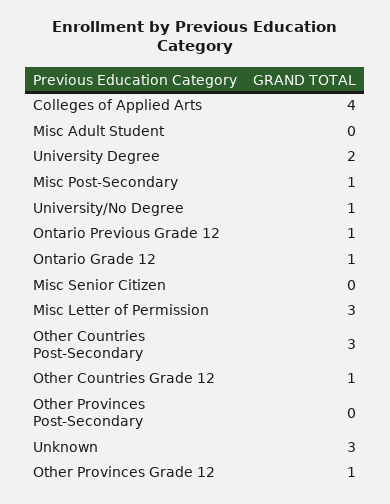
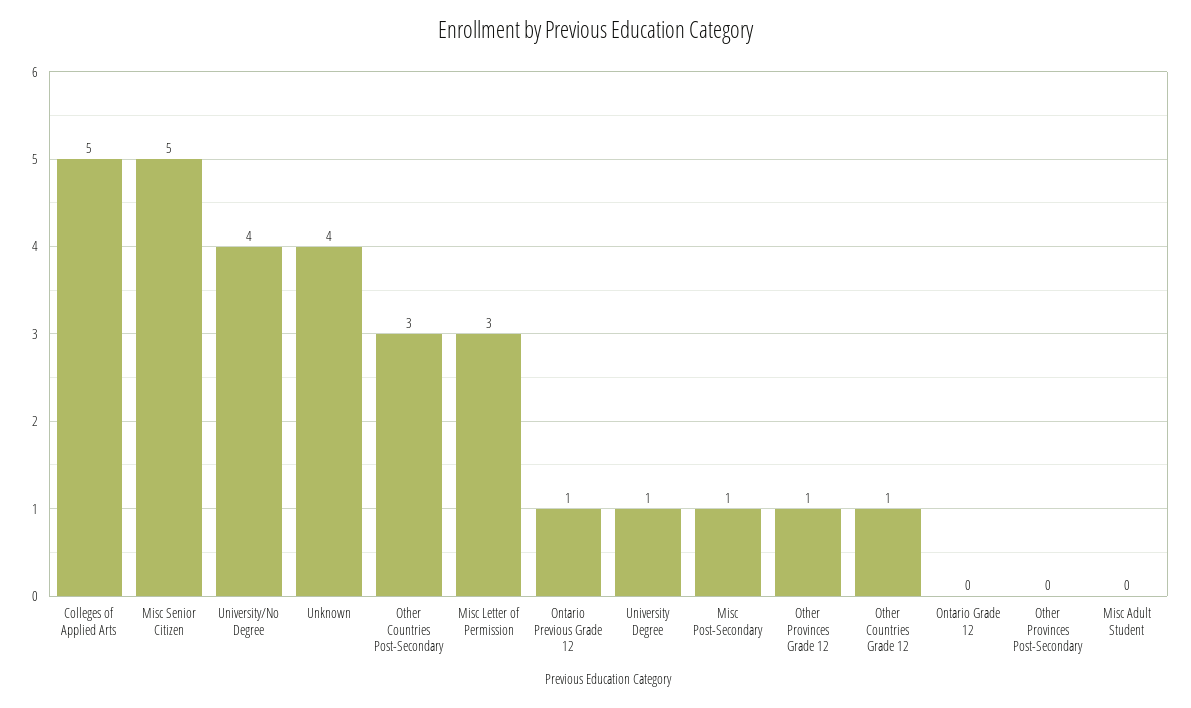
Colleges of Applied Arts: 4 -> 5
University Degree: 2 -> 1
University/No Degree: 1 -> 4
Ontario Grade 12: 1 -> 0
Misc Senior Citizen: 0 -> 5
Unknown: 3 -> 4

